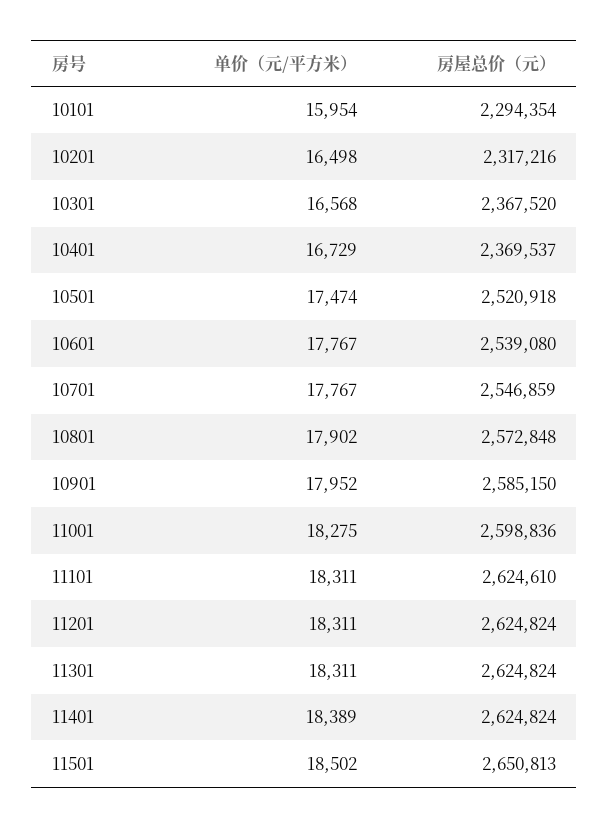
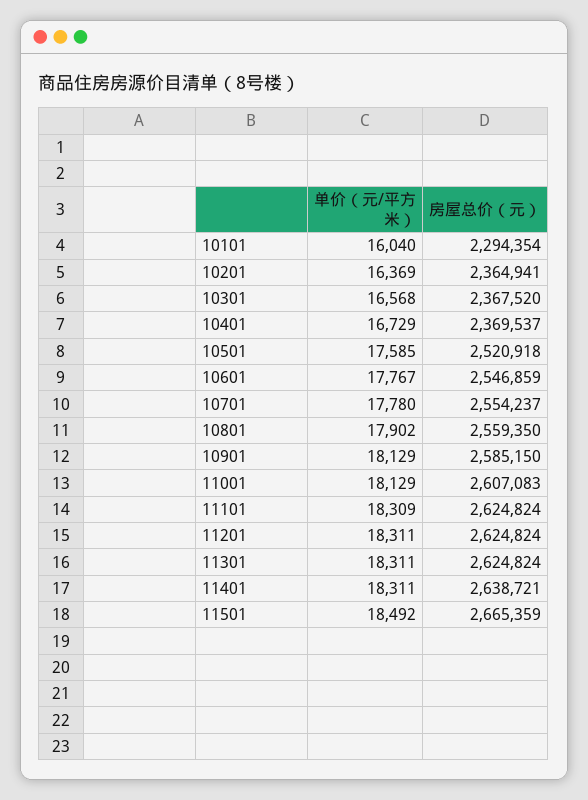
单价（元/平方米）, 10101: 15954 -> 16040
单价（元/平方米）, 10201: 16498 -> 16369
房屋总价（元）, 10201: 2317216 -> 2364941
单价（元/平方米）, 10501: 17474 -> 17585
房屋总价（元）, 10601: 2539080 -> 2546859
单价（元/平方米）, 10701: 17767 -> 17780
房屋总价（元）, 10701: 2546859 -> 2554237
房屋总价（元）, 10801: 2572848 -> 2559350
单价（元/平方米）, 10901: 17952 -> 18129
单价（元/平方米）, 11001: 18275 -> 18129
房屋总价（元）, 11001: 2598836 -> 2607083
单价（元/平方米）, 11101: 18311 -> 18309
房屋总价（元）, 11101: 2624610 -> 2624824
单价（元/平方米）, 11401: 18389 -> 18311
房屋总价（元）, 11401: 2624824 -> 2638721
单价（元/平方米）, 11501: 18502 -> 18492
房屋总价（元）, 11501: 2650813 -> 2665359

